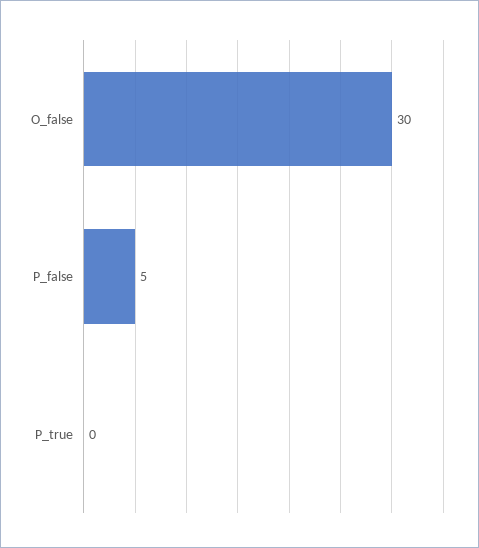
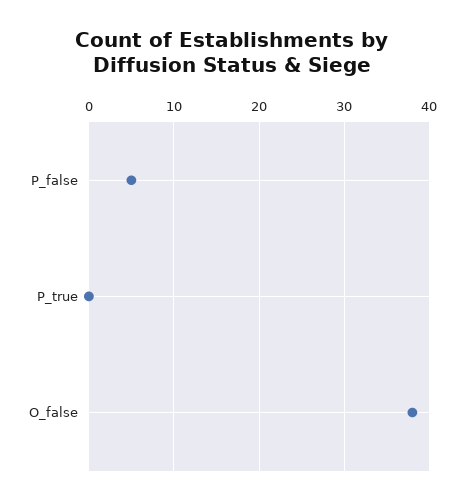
O_false: 30 -> 38

